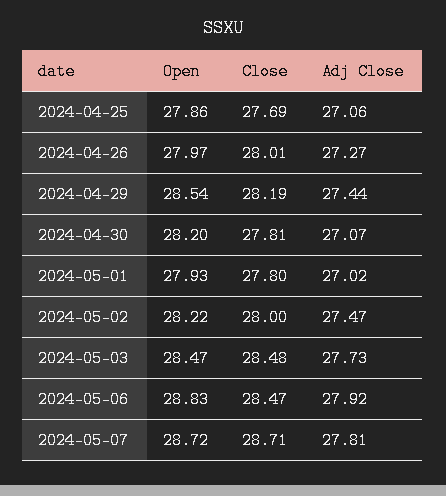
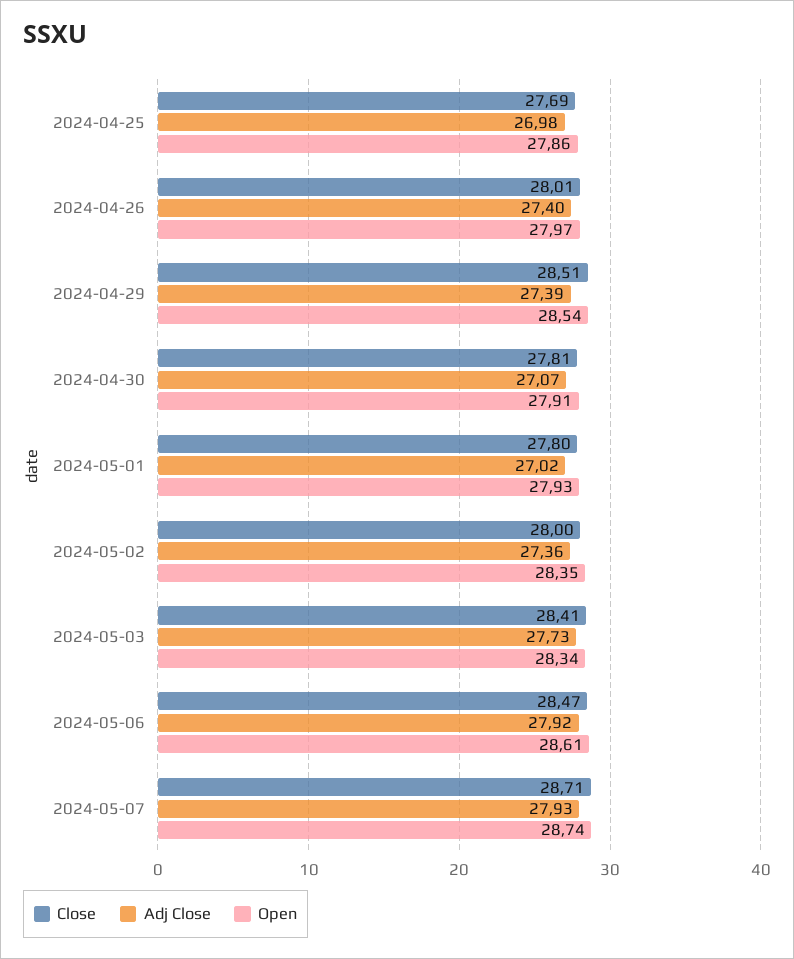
Adj Close, 2024-04-25: 27.06 -> 26.98
Adj Close, 2024-04-26: 27.27 -> 27.4
Close, 2024-04-29: 28.19 -> 28.51
Adj Close, 2024-04-29: 27.44 -> 27.39
Open, 2024-04-30: 28.2 -> 27.91
Open, 2024-05-02: 28.22 -> 28.35
Adj Close, 2024-05-02: 27.47 -> 27.36
Open, 2024-05-03: 28.47 -> 28.34
Close, 2024-05-03: 28.48 -> 28.41
Open, 2024-05-06: 28.83 -> 28.61
Open, 2024-05-07: 28.72 -> 28.74
Adj Close, 2024-05-07: 27.81 -> 27.93

